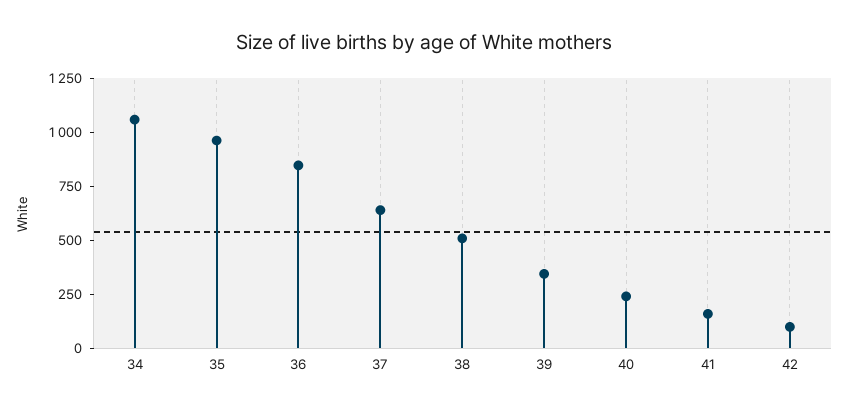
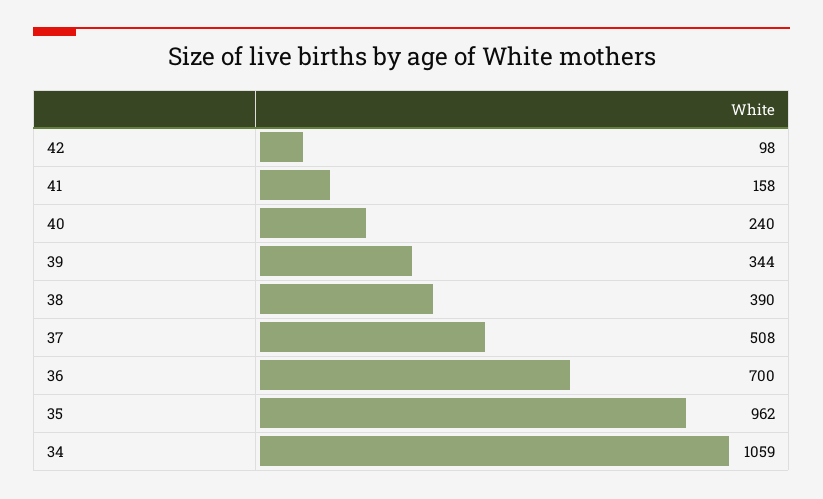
36: 850 -> 700
37: 650 -> 508
38: 500 -> 390

